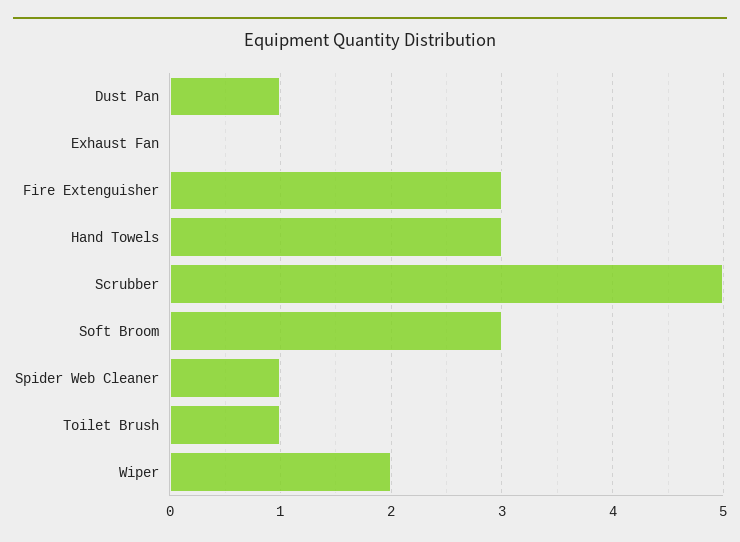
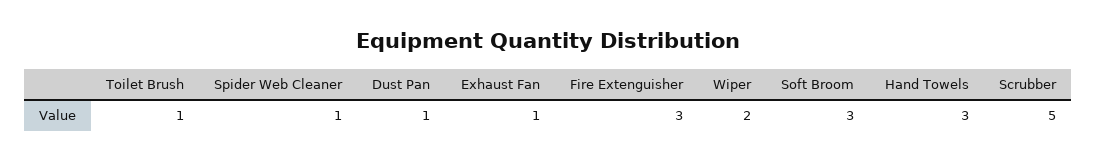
Exhaust Fan: 0 -> 1

